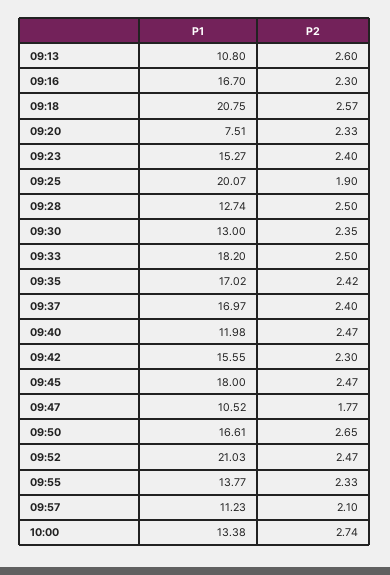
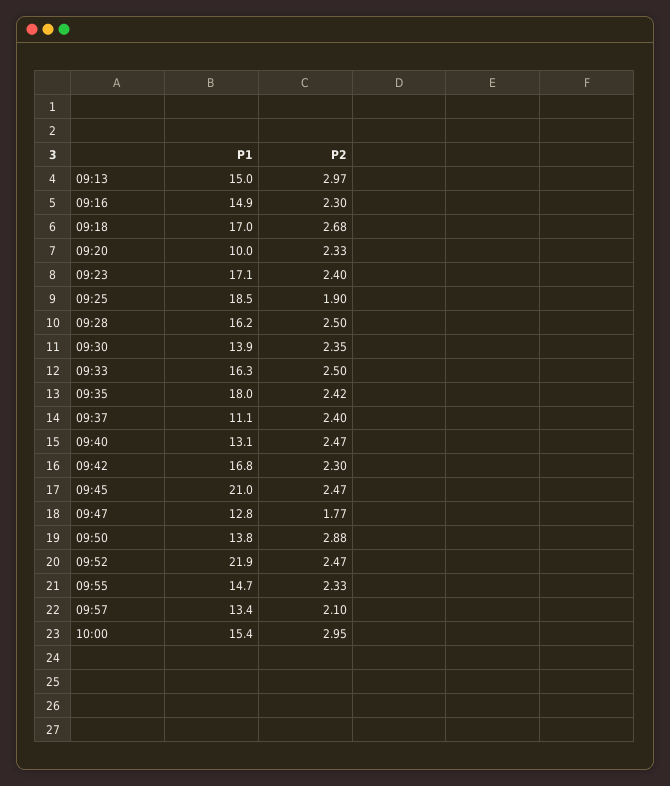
P1, 09:13: 10.8 -> 15
P2, 09:13: 2.6 -> 2.97
P1, 09:16: 16.7 -> 14.9
P1, 09:18: 20.75 -> 17
P2, 09:18: 2.57 -> 2.68
P1, 09:20: 7.51 -> 10
P1, 09:23: 15.27 -> 17.1
P1, 09:25: 20.07 -> 18.5
P1, 09:28: 12.74 -> 16.2
P1, 09:30: 13 -> 13.9
P1, 09:33: 18.2 -> 16.3
P1, 09:35: 17.02 -> 18
P1, 09:37: 16.97 -> 11.1
P1, 09:40: 11.98 -> 13.1
P1, 09:42: 15.55 -> 16.8
P1, 09:45: 18 -> 21
P1, 09:47: 10.52 -> 12.8
P1, 09:50: 16.61 -> 13.8
P2, 09:50: 2.65 -> 2.88
P1, 09:52: 21.03 -> 21.9
P1, 09:55: 13.77 -> 14.7
P1, 09:57: 11.23 -> 13.4
P1, 10:00: 13.38 -> 15.4
P2, 10:00: 2.74 -> 2.95

